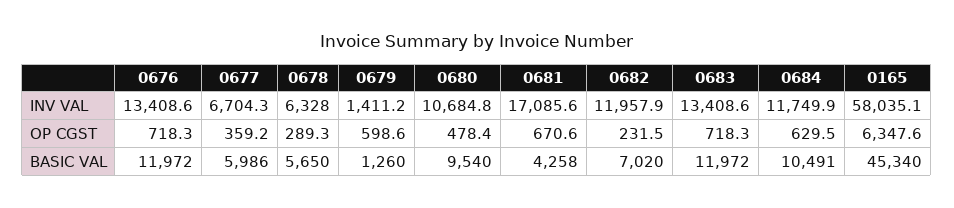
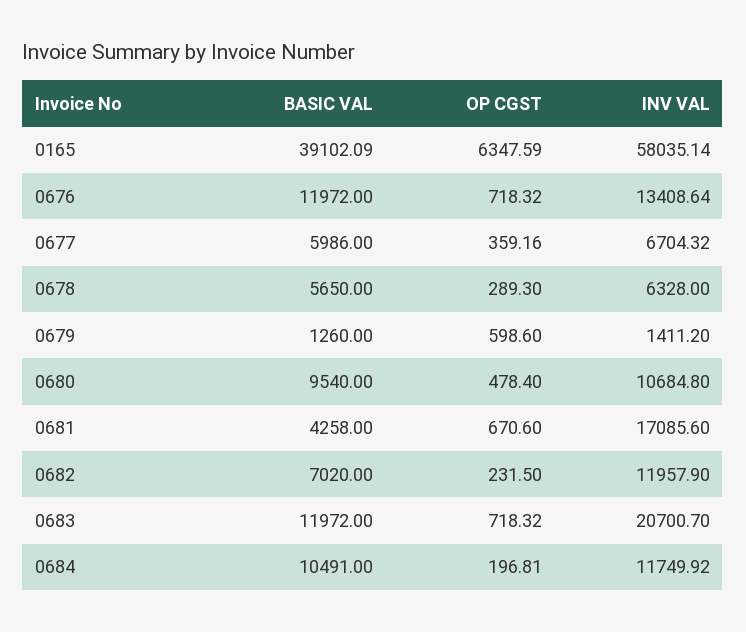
0683, INV VAL: 13408.6 -> 20700.7
0684, OP CGST: 629.5 -> 196.81
0165, BASIC VAL: 45340 -> 39102.09

